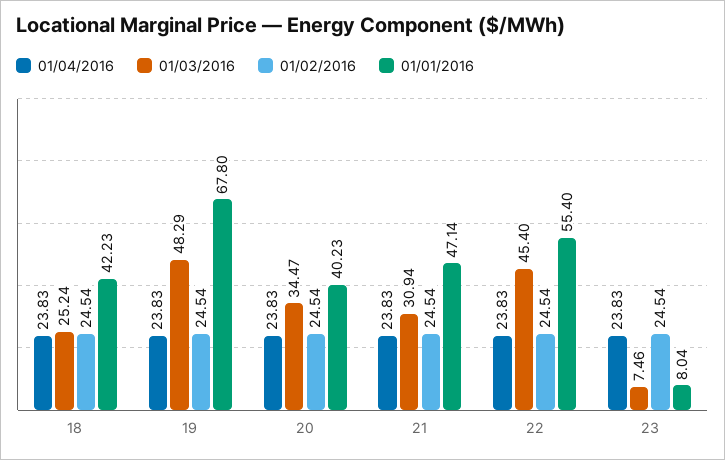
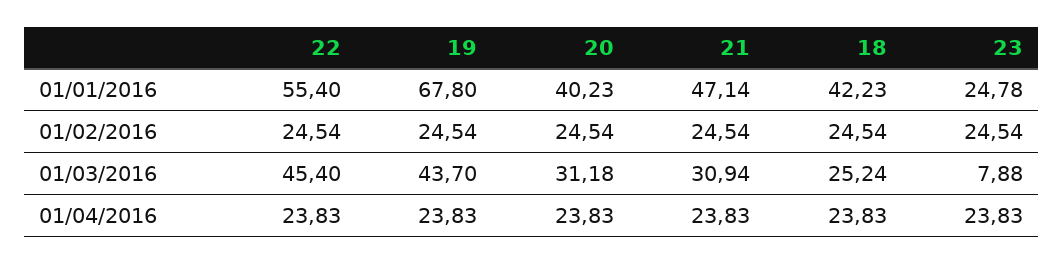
01/03/2016, 19: 48.29 -> 43.7
01/03/2016, 20: 34.47 -> 31.18
01/03/2016, 23: 7.46 -> 7.88
01/01/2016, 23: 8.04 -> 24.78

